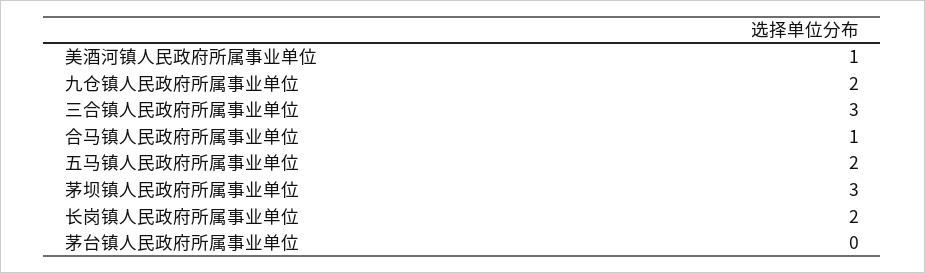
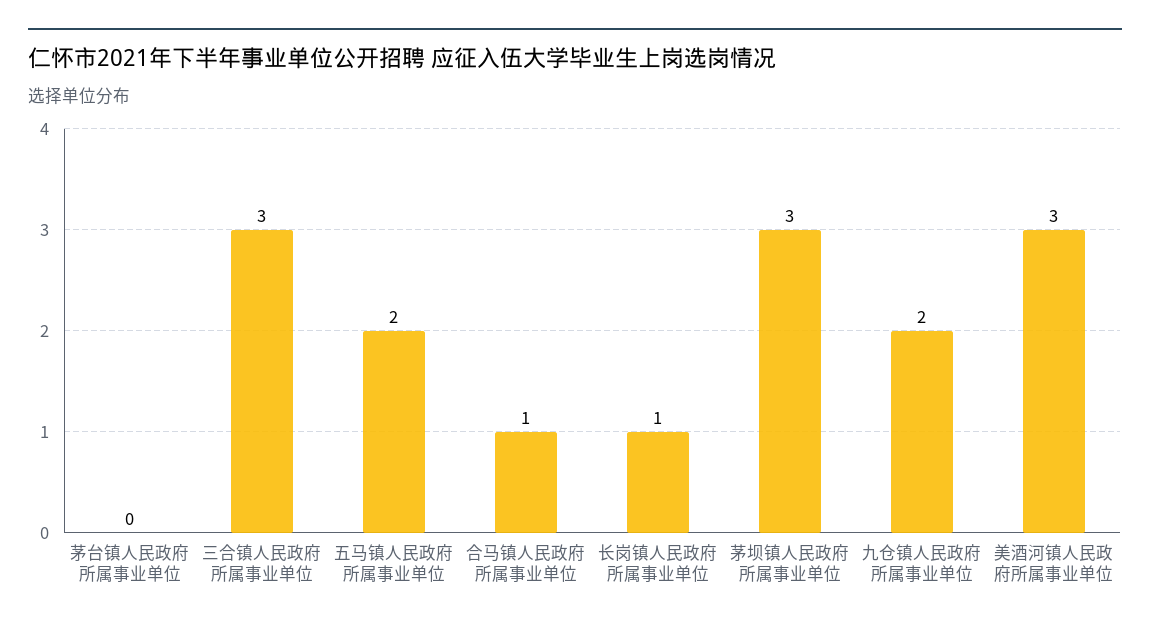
美酒河镇人民政府所属事业单位: 1 -> 3
长岗镇人民政府所属事业单位: 2 -> 1

